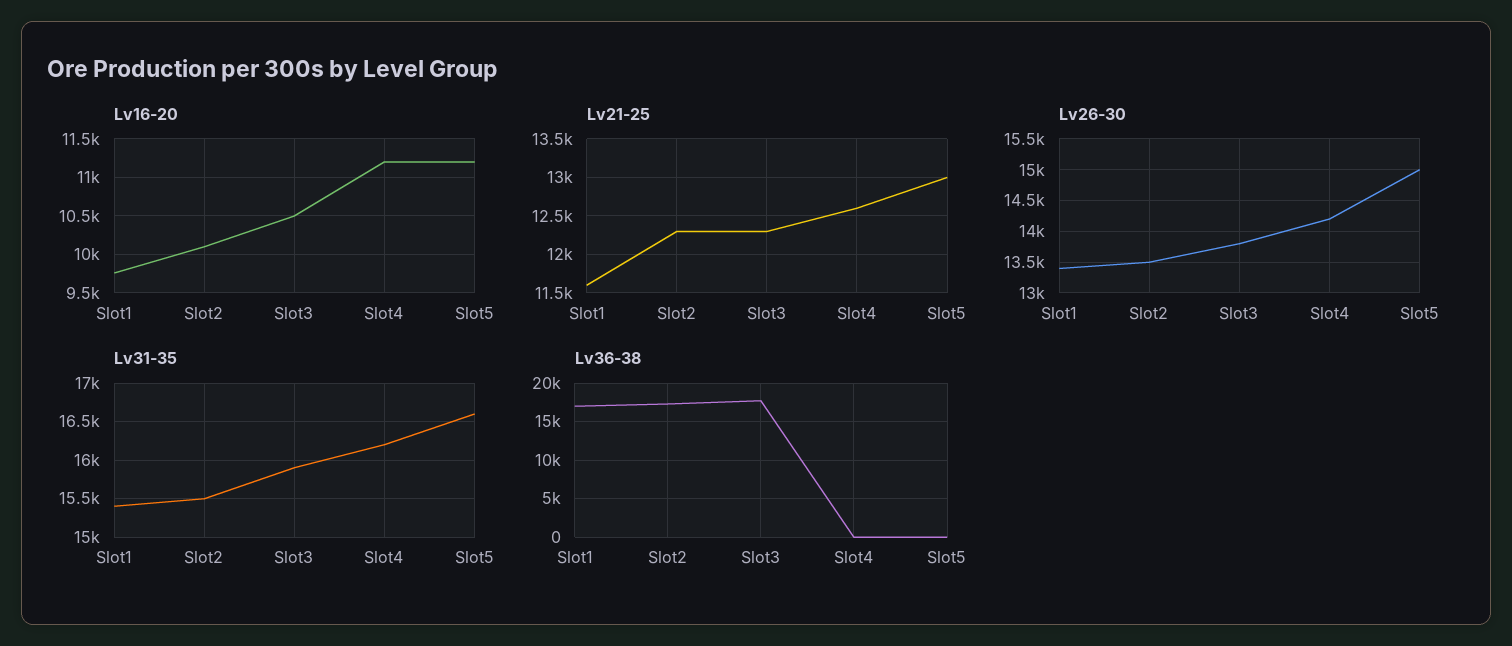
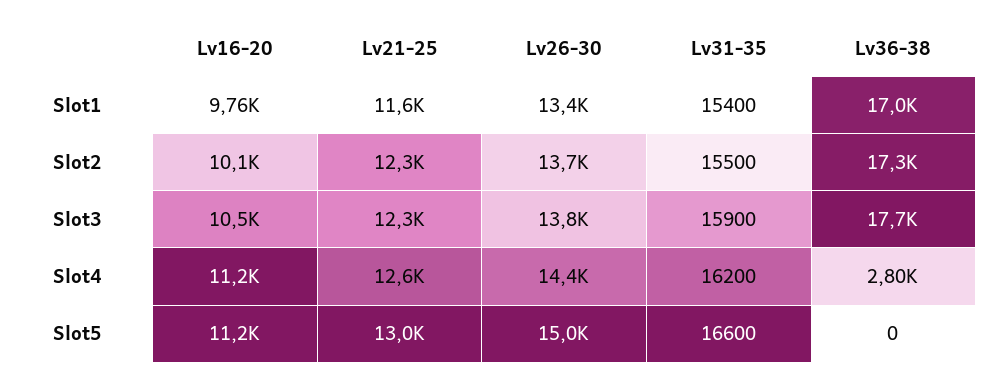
Lv26-30, Slot2: 13500 -> 13700
Lv26-30, Slot4: 14200 -> 14400
Lv36-38, Slot4: 0 -> 2800

